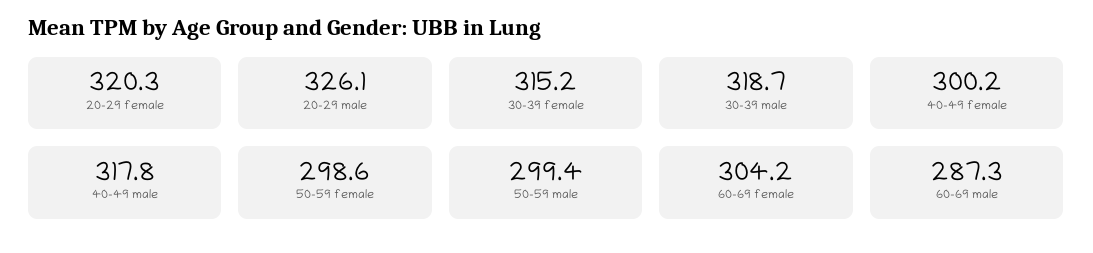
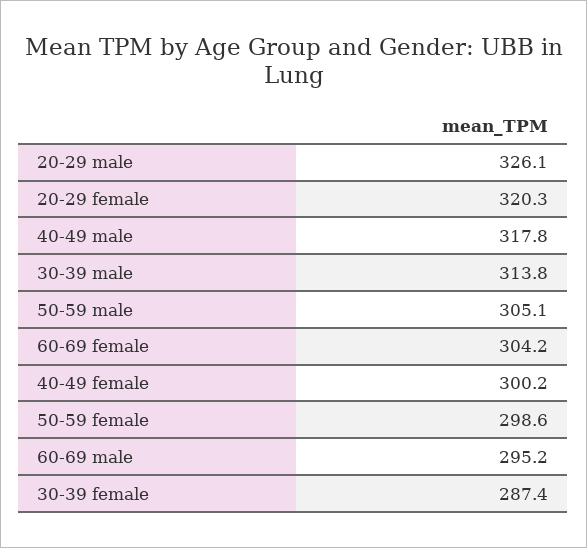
30-39 female: 315.2 -> 287.4
30-39 male: 318.7 -> 313.8
50-59 male: 299.4 -> 305.1
60-69 male: 287.3 -> 295.2

